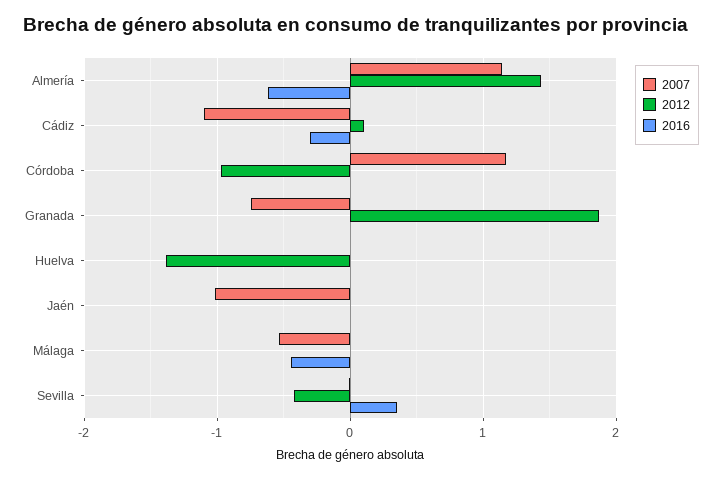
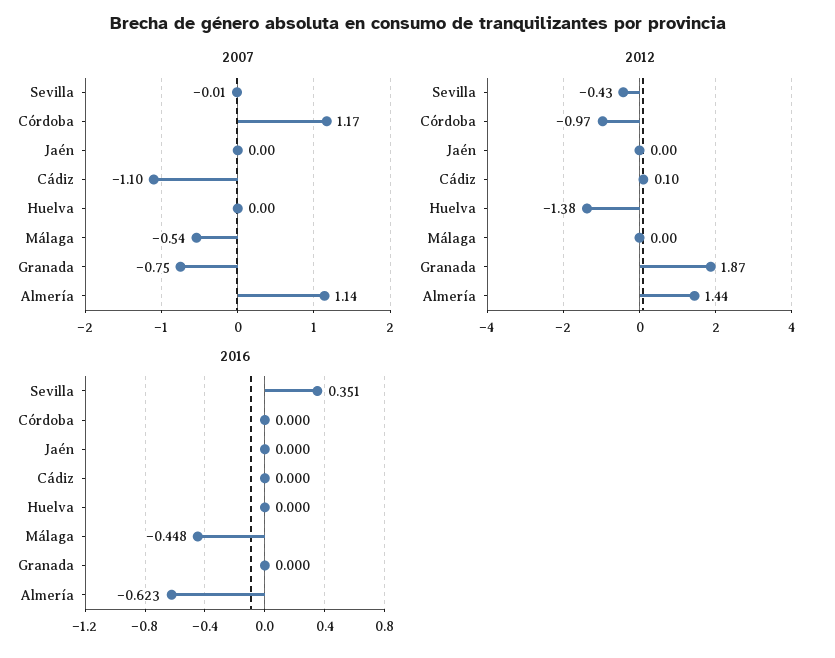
2016, Cádiz: -0.3 -> 0
2007, Jaén: -1 -> 0

